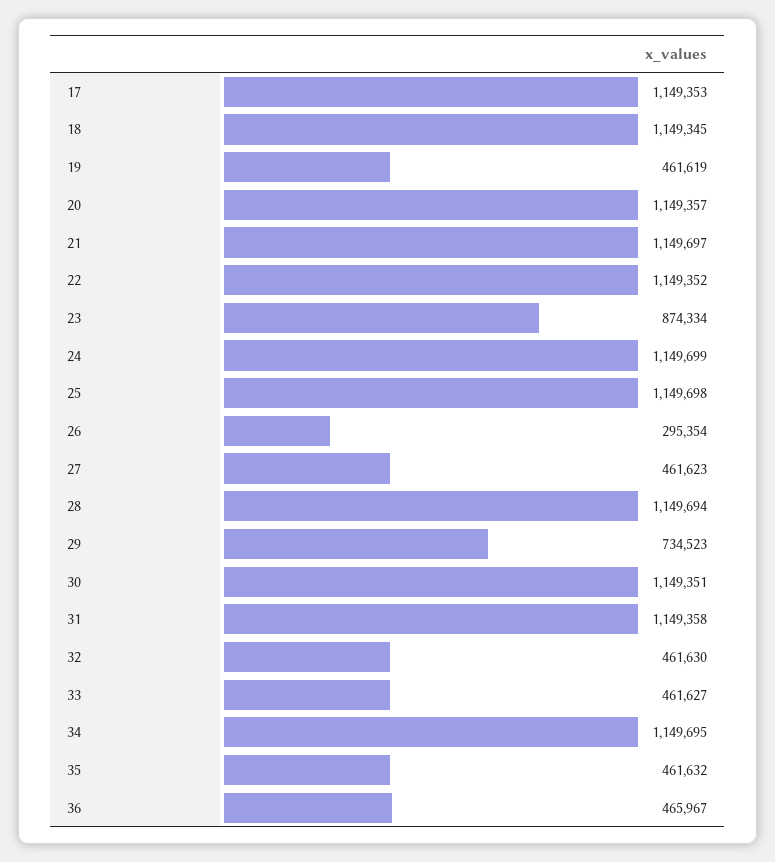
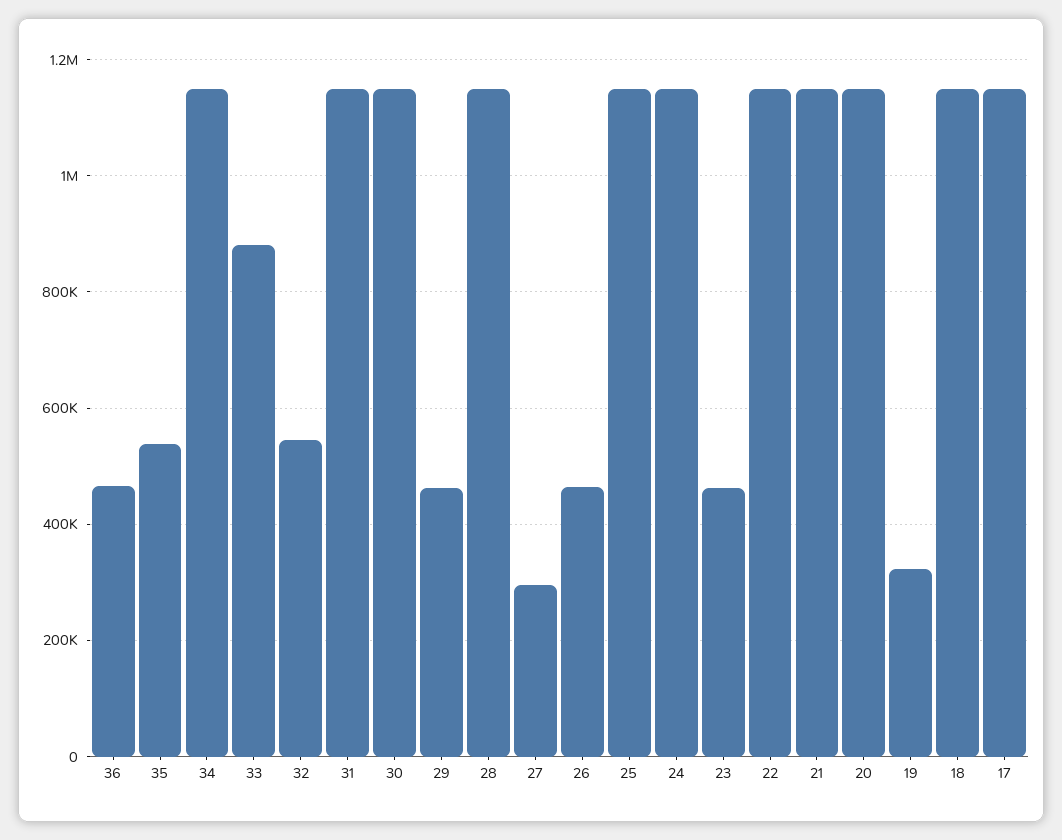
19: 461619 -> 320000
23: 874334 -> 460000
26: 295354 -> 460000
27: 461623 -> 300000
29: 734523 -> 460000
32: 461630 -> 540000
33: 461627 -> 880000
35: 461632 -> 540000

